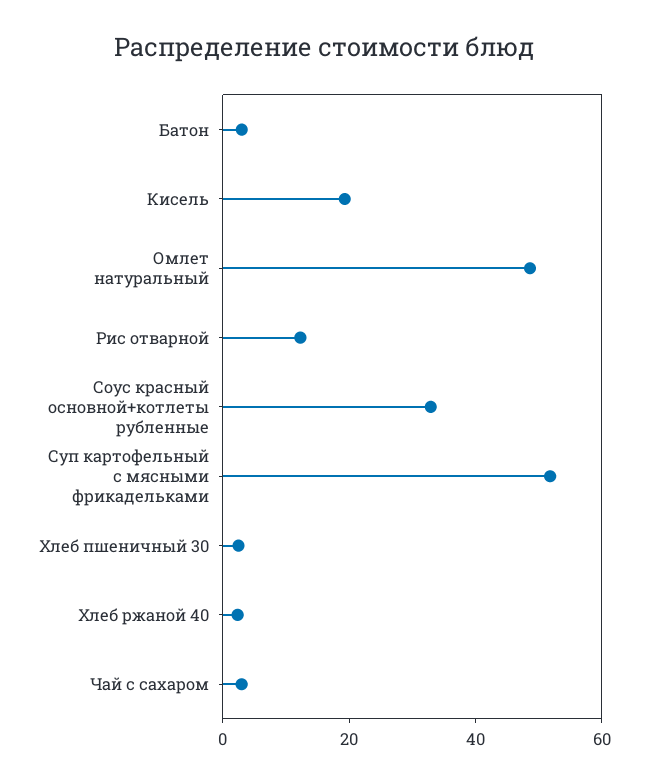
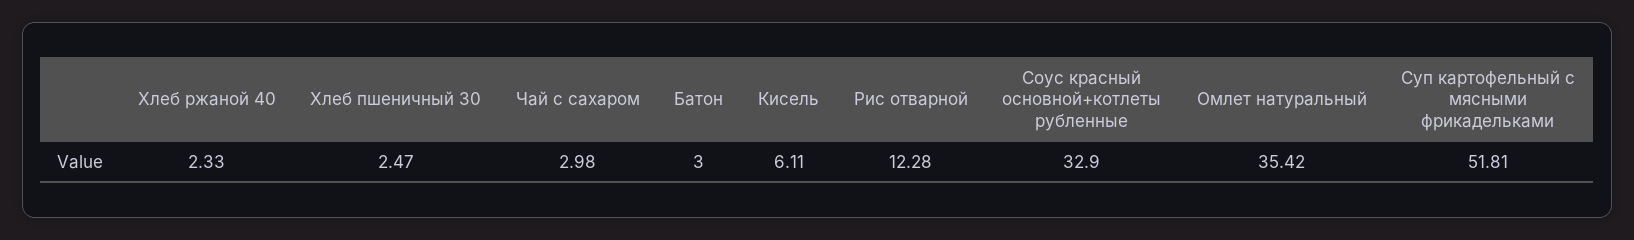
Кисель: 20 -> 6.11
Омлет натуральный: 50 -> 35.42

